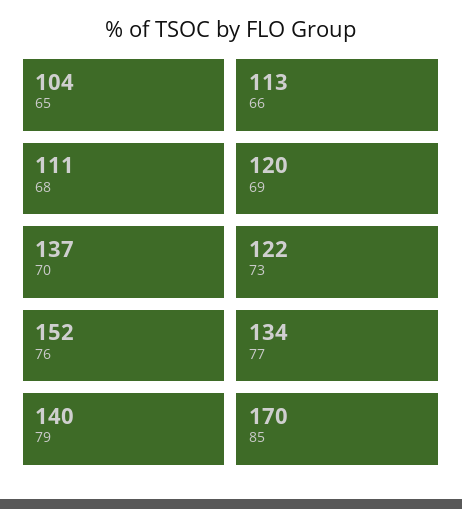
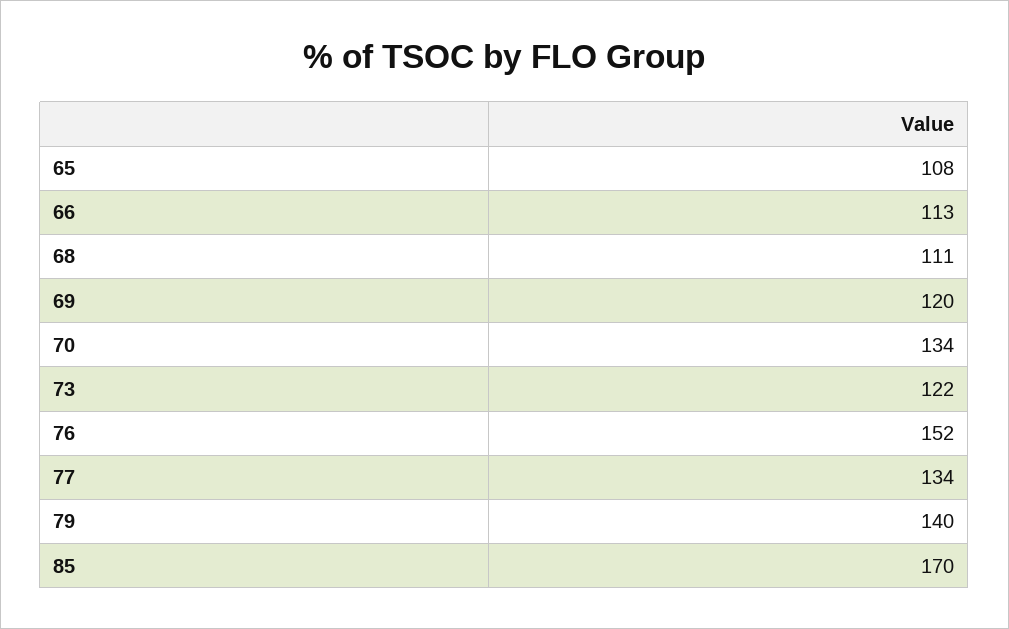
65: 104 -> 108
70: 137 -> 134

